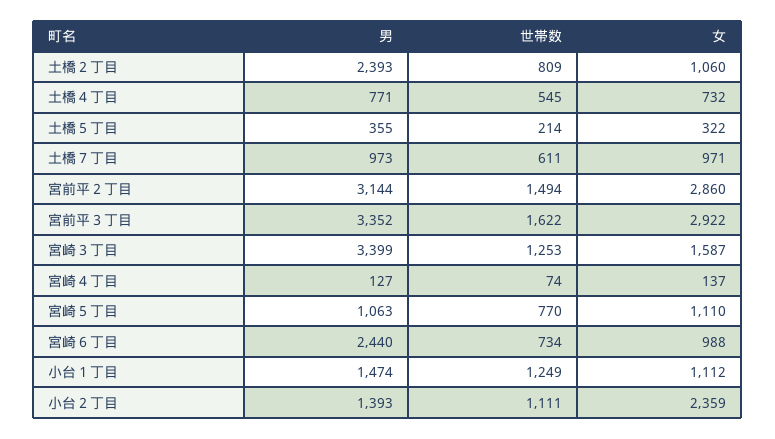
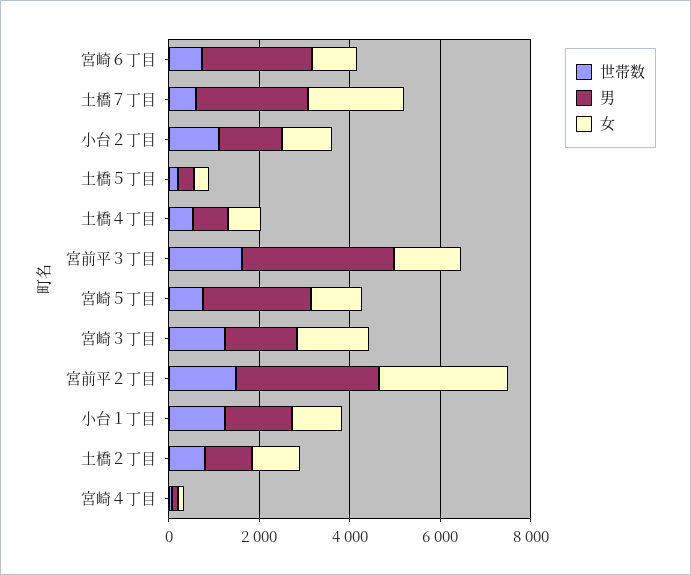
男, 土橋２丁目: 2393 -> 1000
男, 土橋７丁目: 973 -> 2500
女, 土橋７丁目: 971 -> 2000
女, 宮前平３丁目: 2922 -> 1500
男, 宮崎３丁目: 3399 -> 1500
男, 宮崎５丁目: 1063 -> 2500
女, 小台２丁目: 2359 -> 1000

